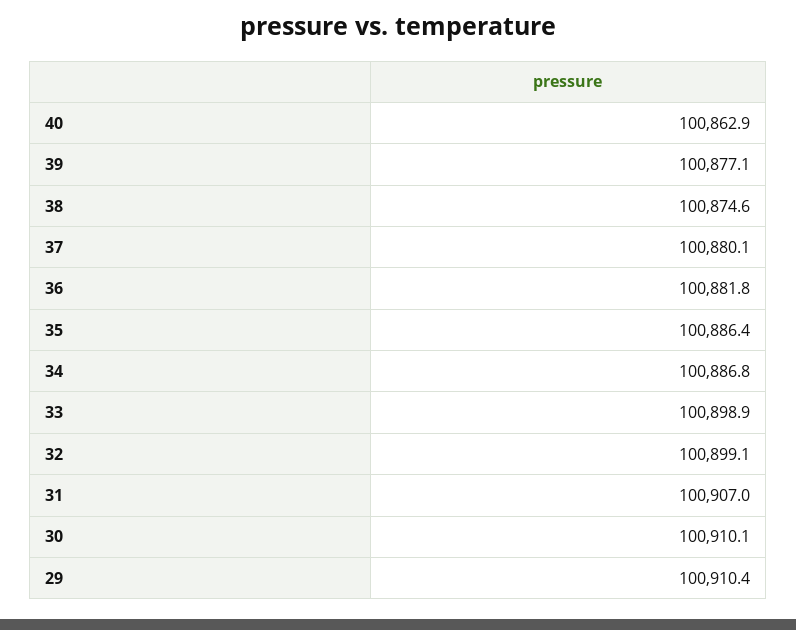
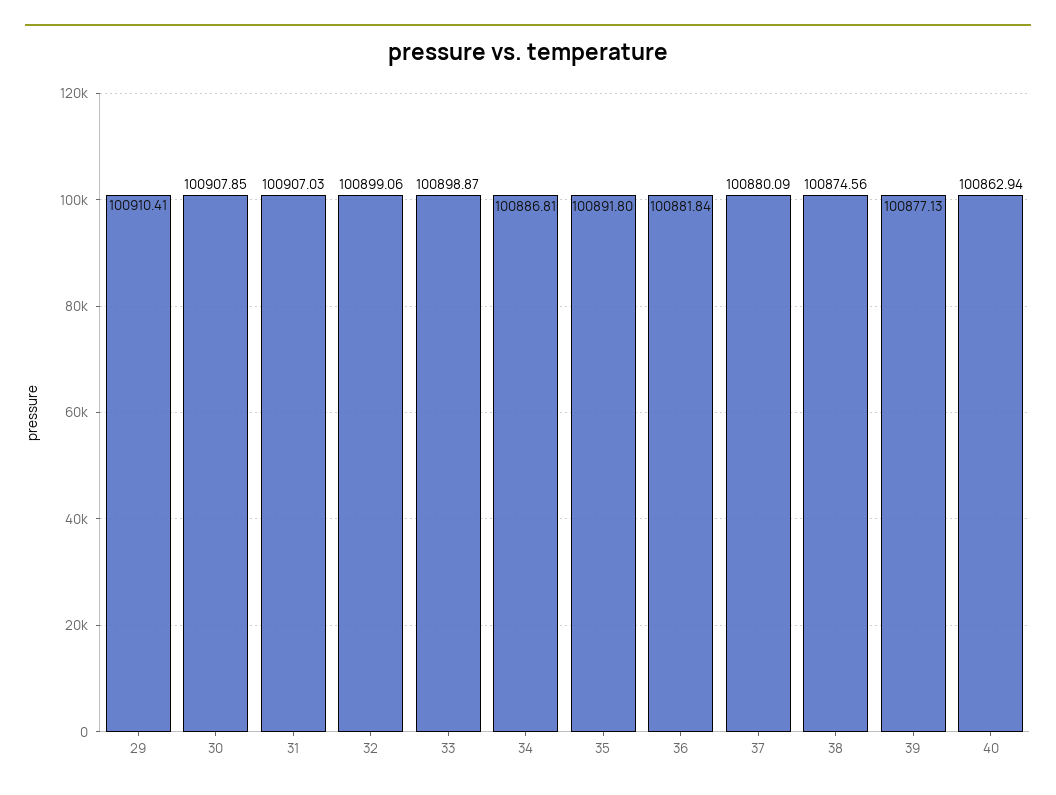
35: 100886.4 -> 100891.8
30: 100910.1 -> 100907.85

